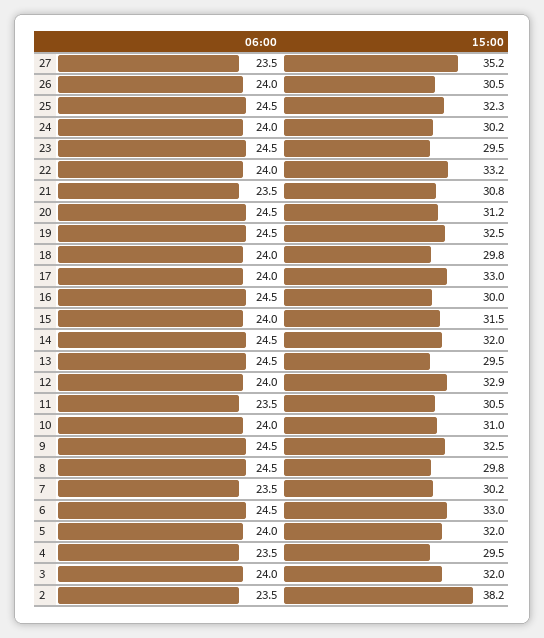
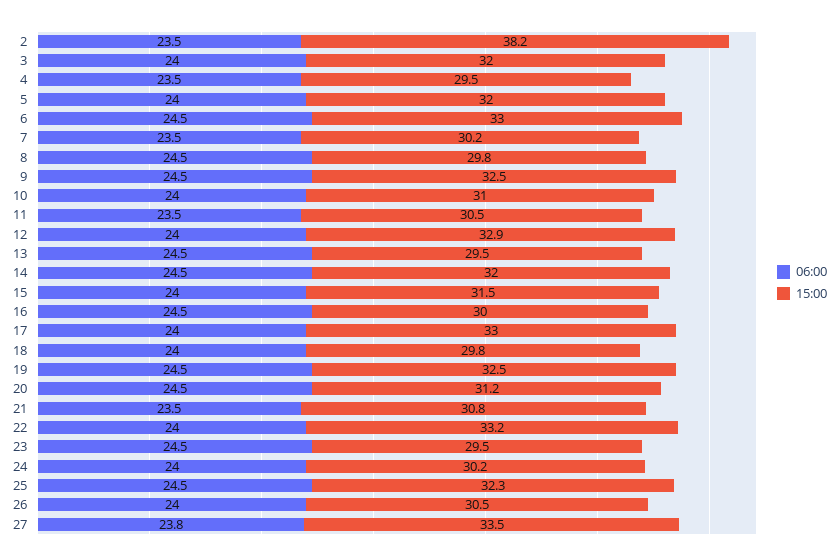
06:00, 27: 23.5 -> 23.8
15:00, 27: 35.2 -> 33.5

